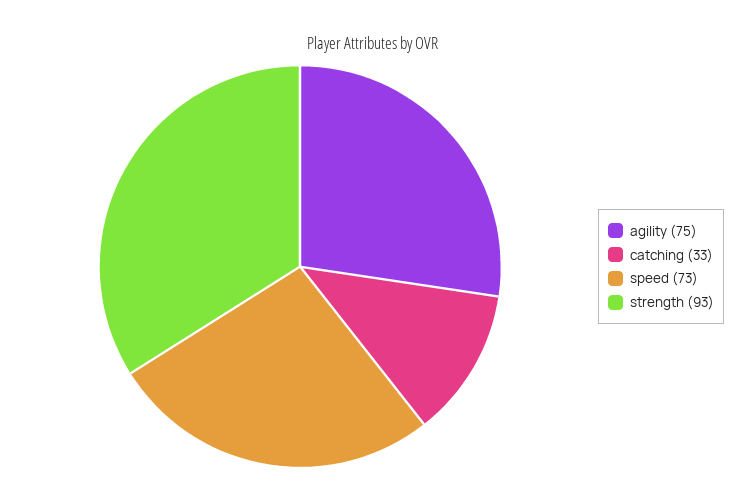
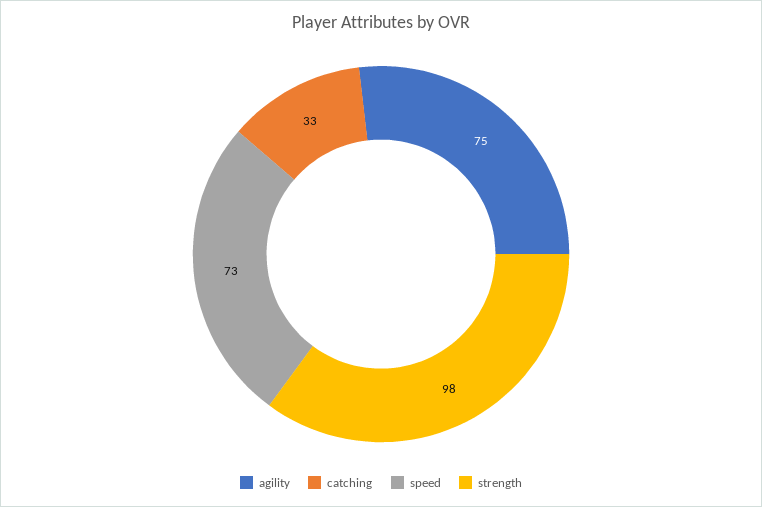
strength: 93 -> 98

